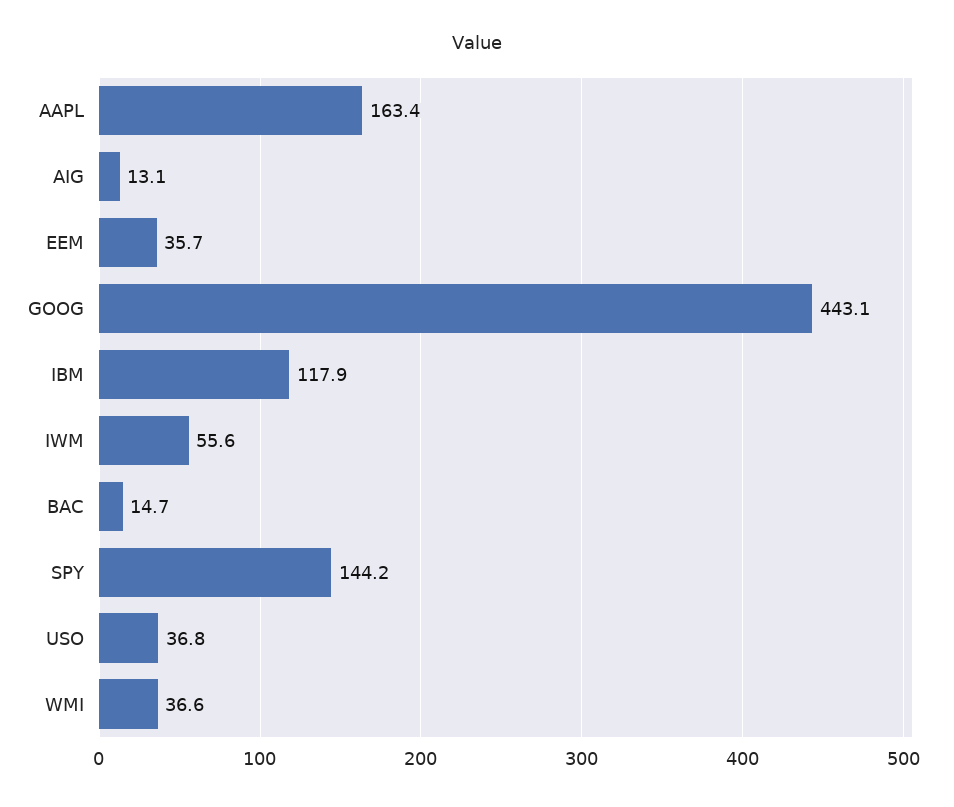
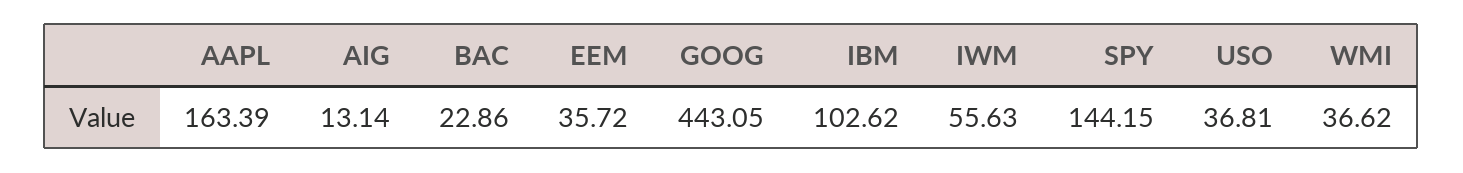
IBM: 117.9 -> 102.62
BAC: 14.7 -> 22.86

